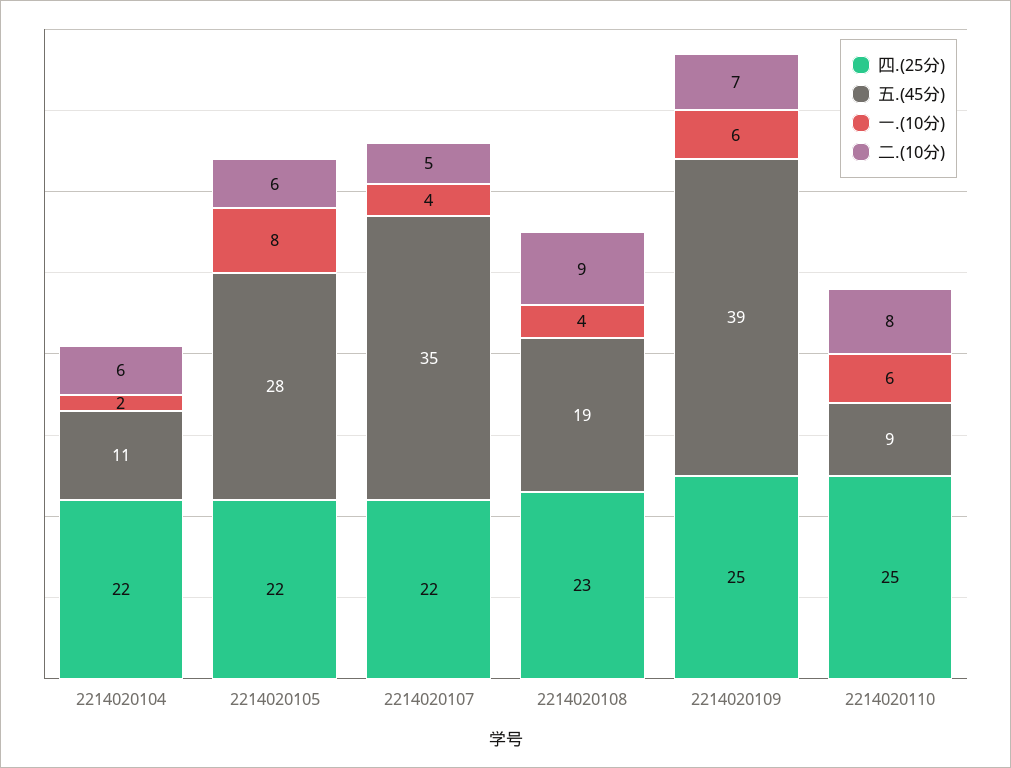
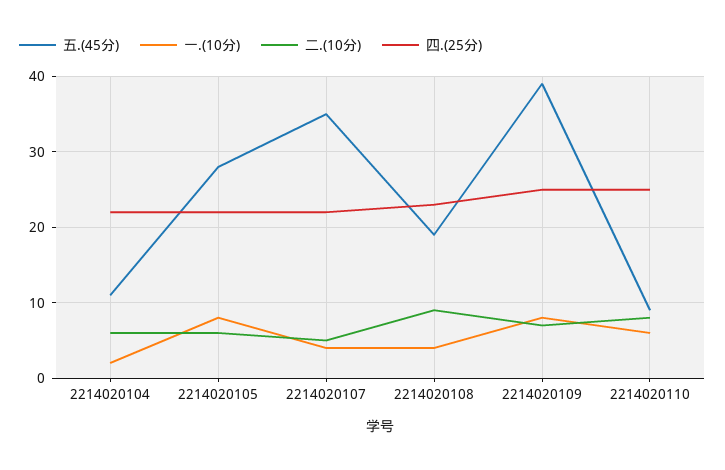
一.(10分), 2214020109: 6 -> 8

